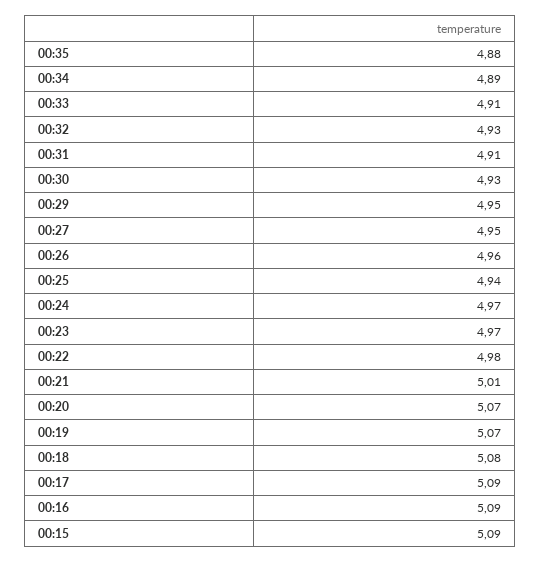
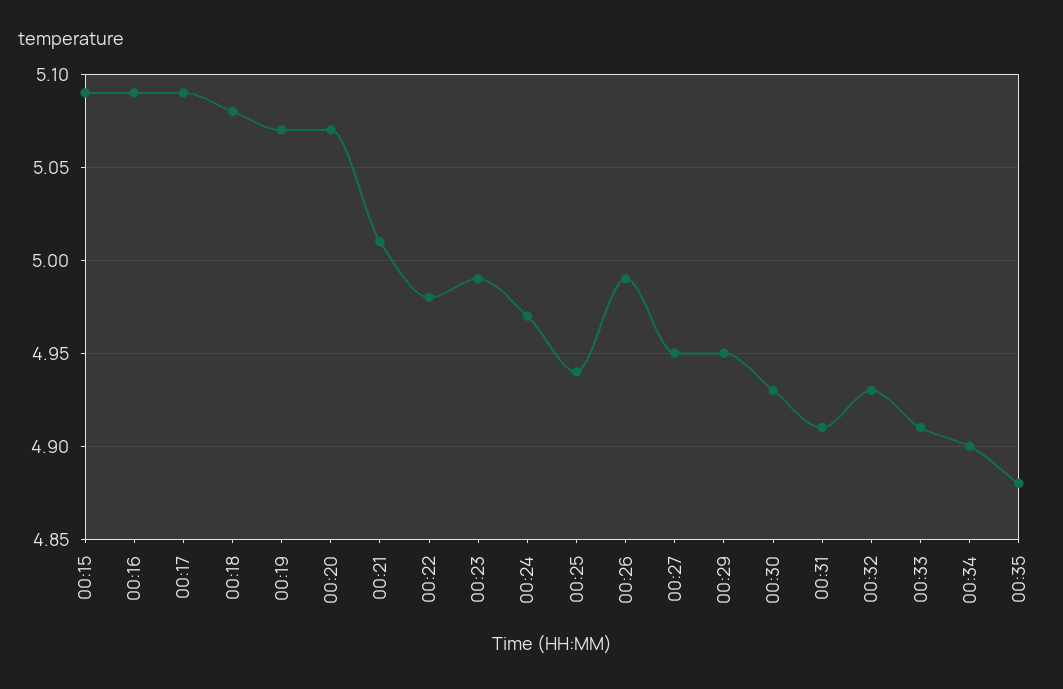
00:34: 4.89 -> 4.9
00:26: 4.96 -> 4.99
00:23: 4.97 -> 4.99

